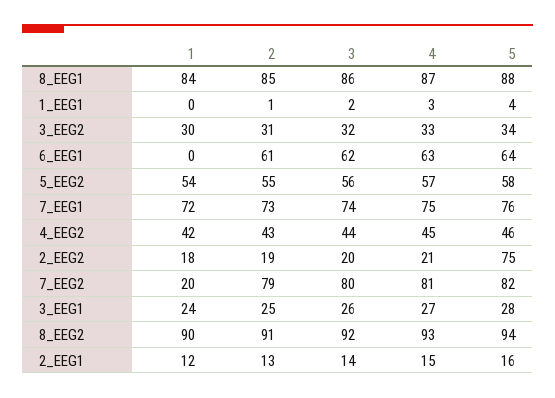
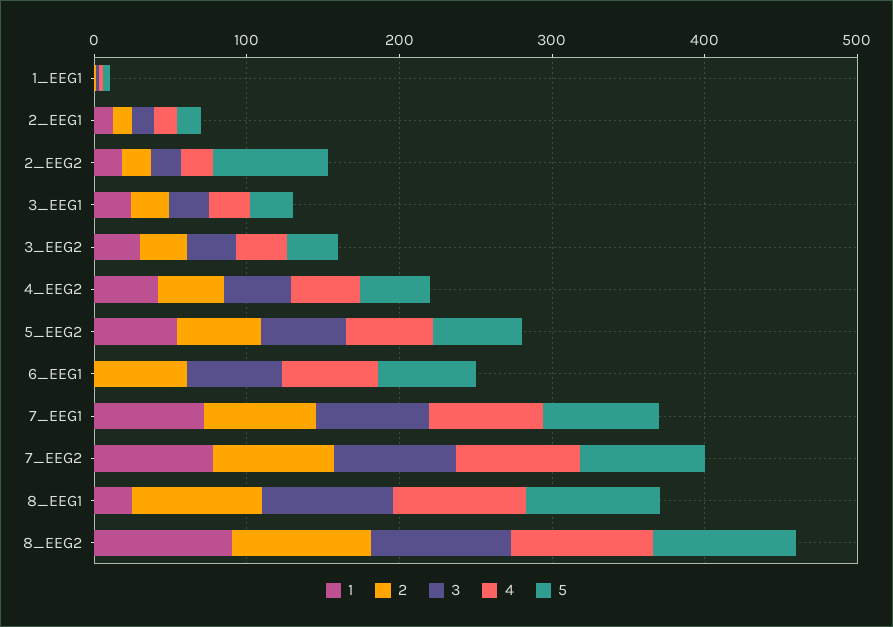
1, 8_EEG1: 84 -> 20
1, 7_EEG2: 20 -> 80

